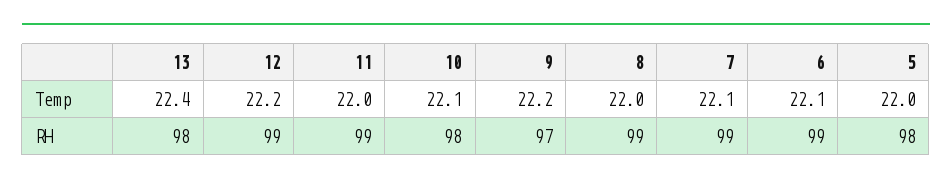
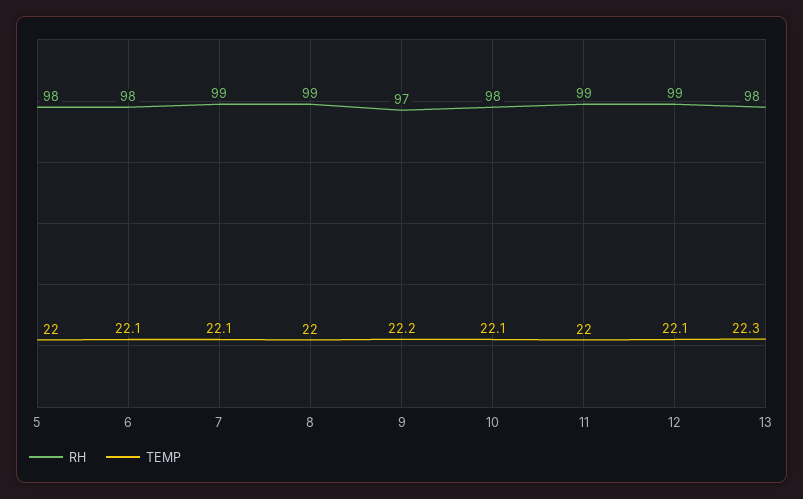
Temp, 13: 22.4 -> 22.3
Temp, 12: 22.2 -> 22.1
RH, 6: 99 -> 98

